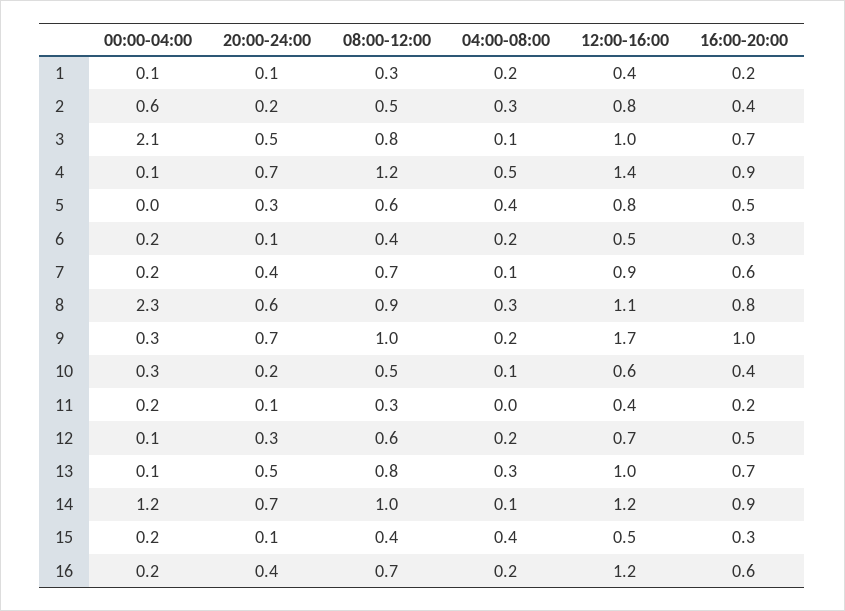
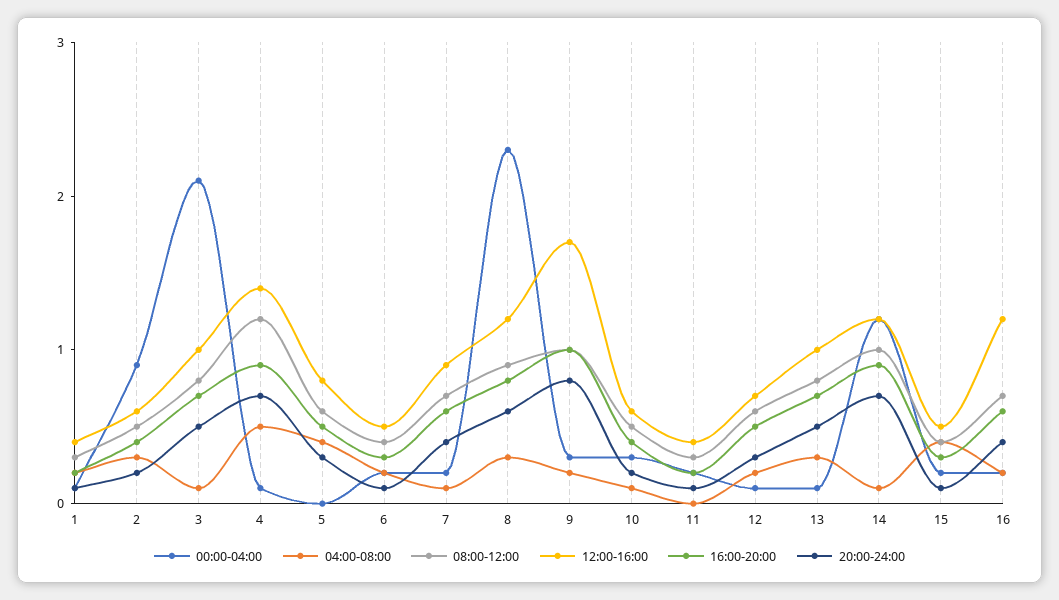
00:00-04:00, 2: 0.6 -> 0.9
12:00-16:00, 2: 0.8 -> 0.6
12:00-16:00, 8: 1.1 -> 1.2
20:00-24:00, 9: 0.7 -> 0.8

